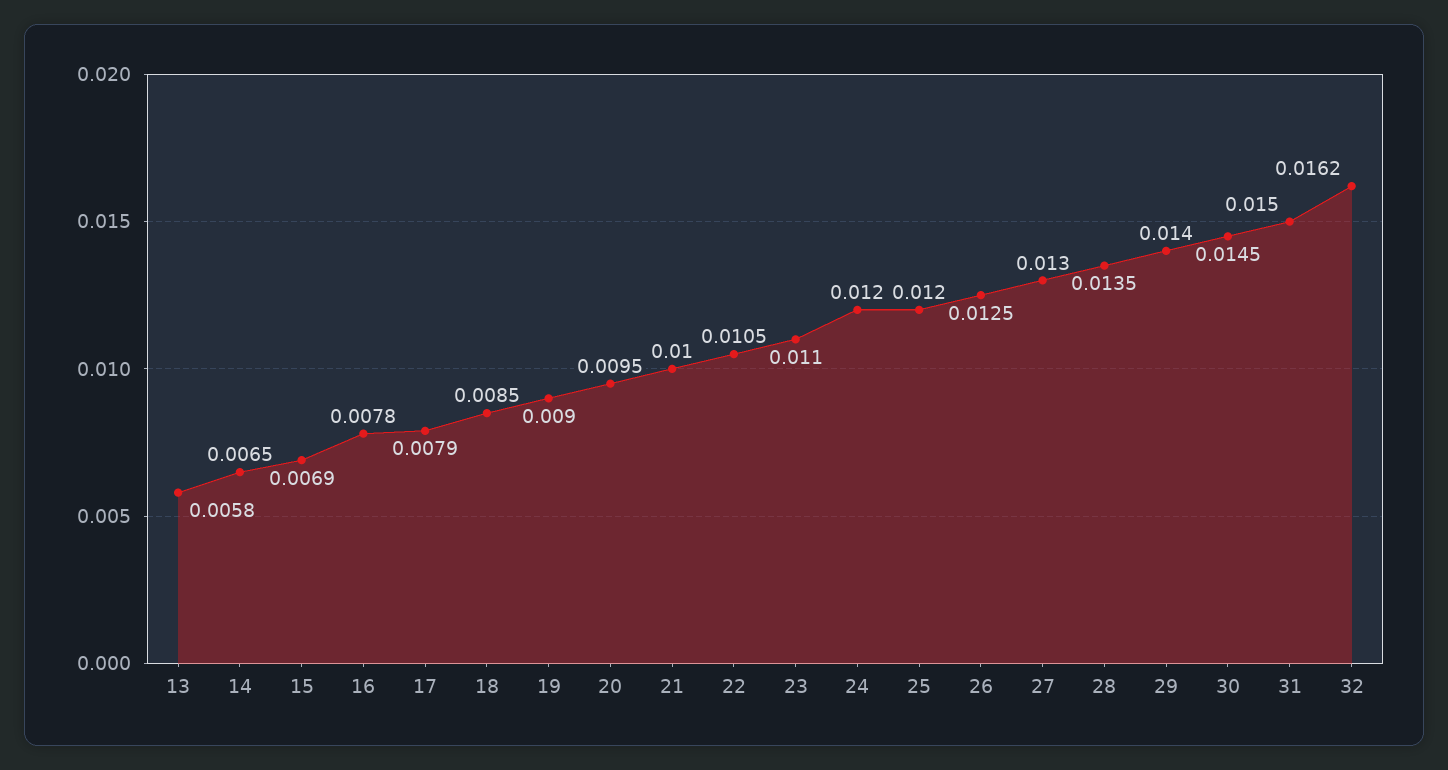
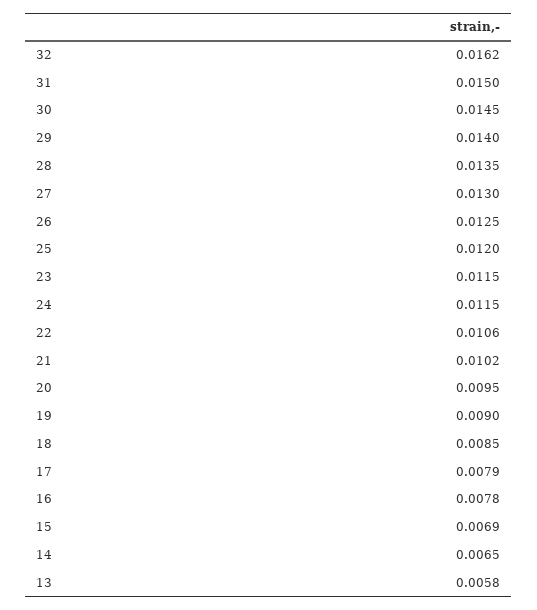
21: 0.01 -> 0.0102
22: 0.0105 -> 0.0106
23: 0.011 -> 0.0115
24: 0.012 -> 0.0115

